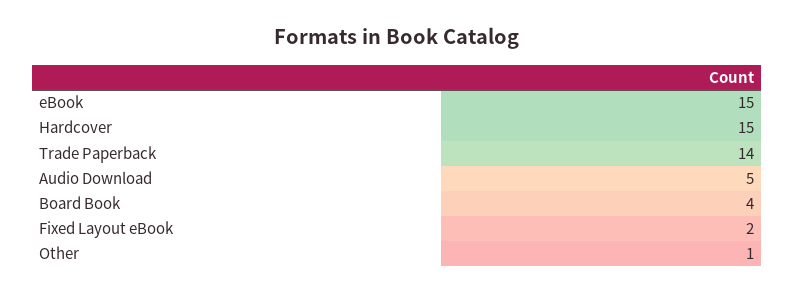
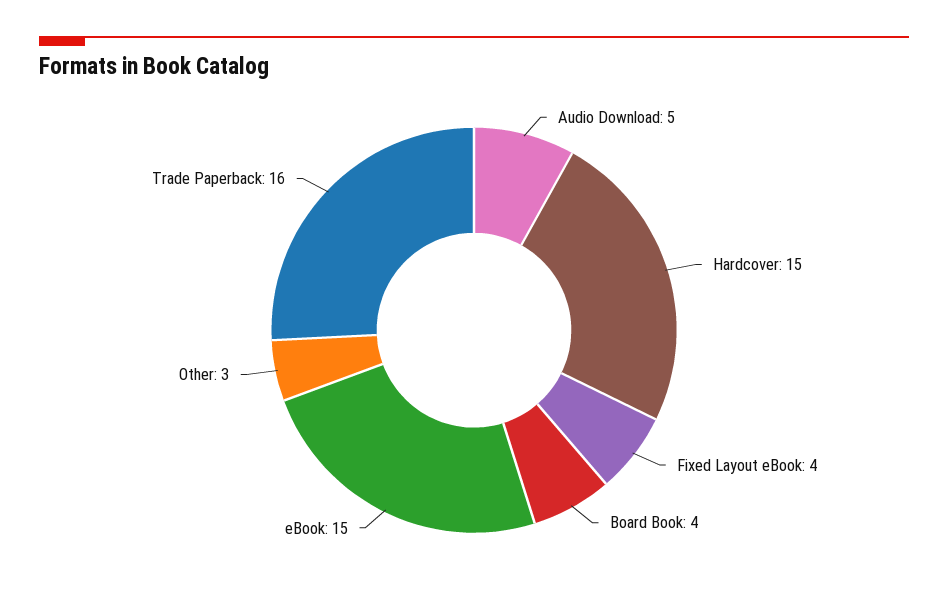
Trade Paperback: 14 -> 16
Fixed Layout eBook: 2 -> 4
Other: 1 -> 3

